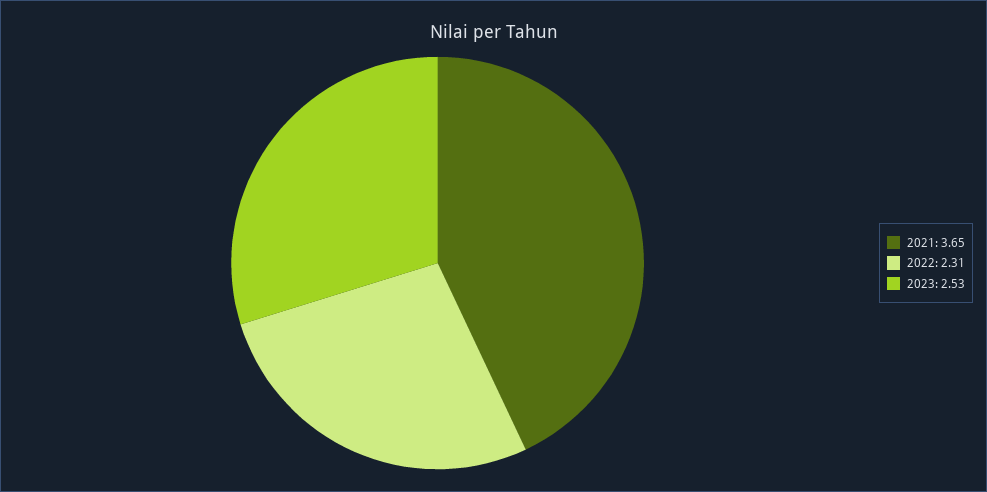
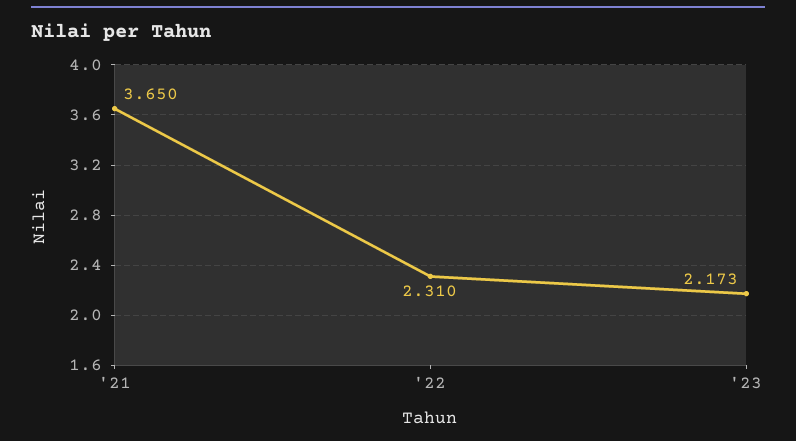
2023: 2.53 -> 2.173

